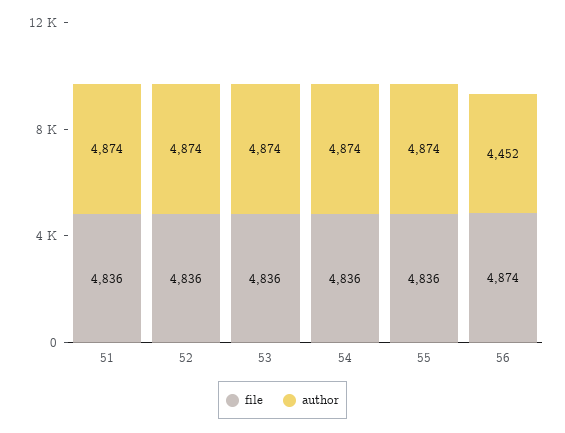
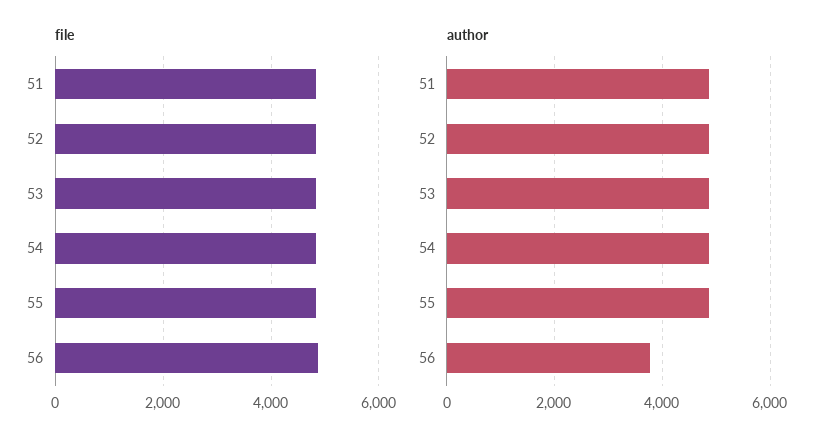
author, 56: 4452 -> 3800

